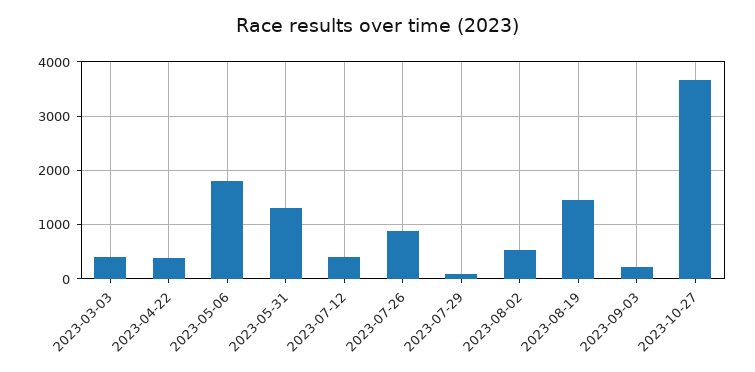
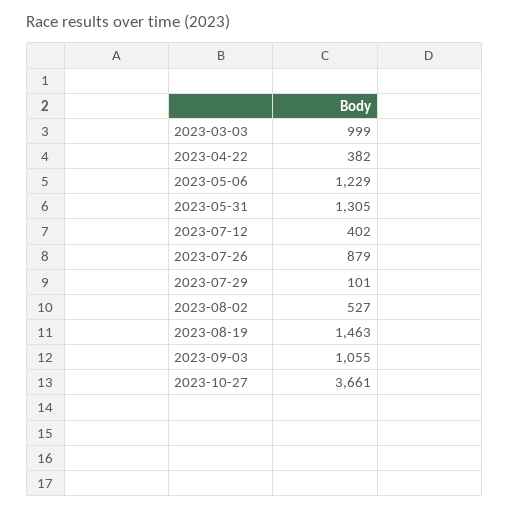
2023-03-03: 400 -> 999
2023-05-06: 1800 -> 1229
2023-09-03: 200 -> 1055

